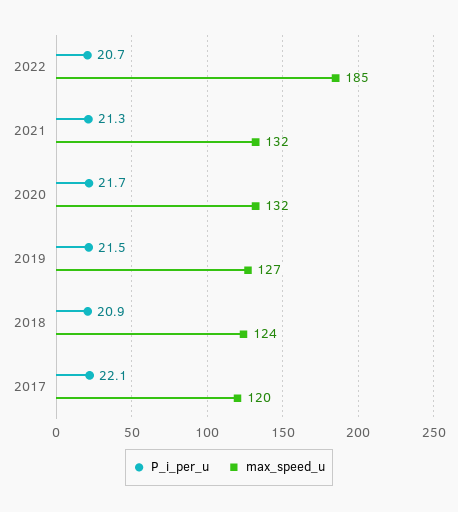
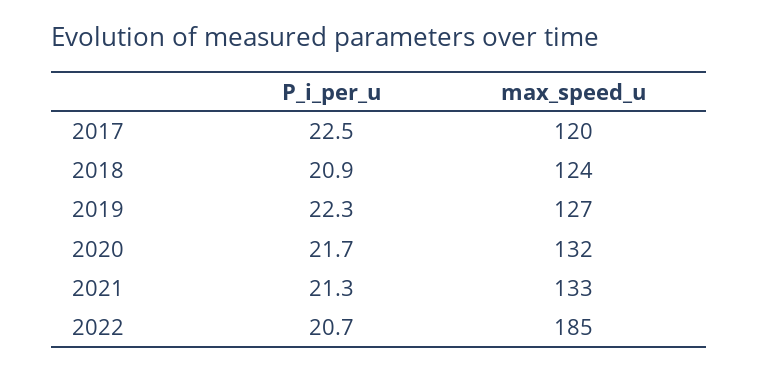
max_speed_u, 2021: 132 -> 133
P_i_per_u, 2019: 21.5 -> 22.3
P_i_per_u, 2017: 22.1 -> 22.5

